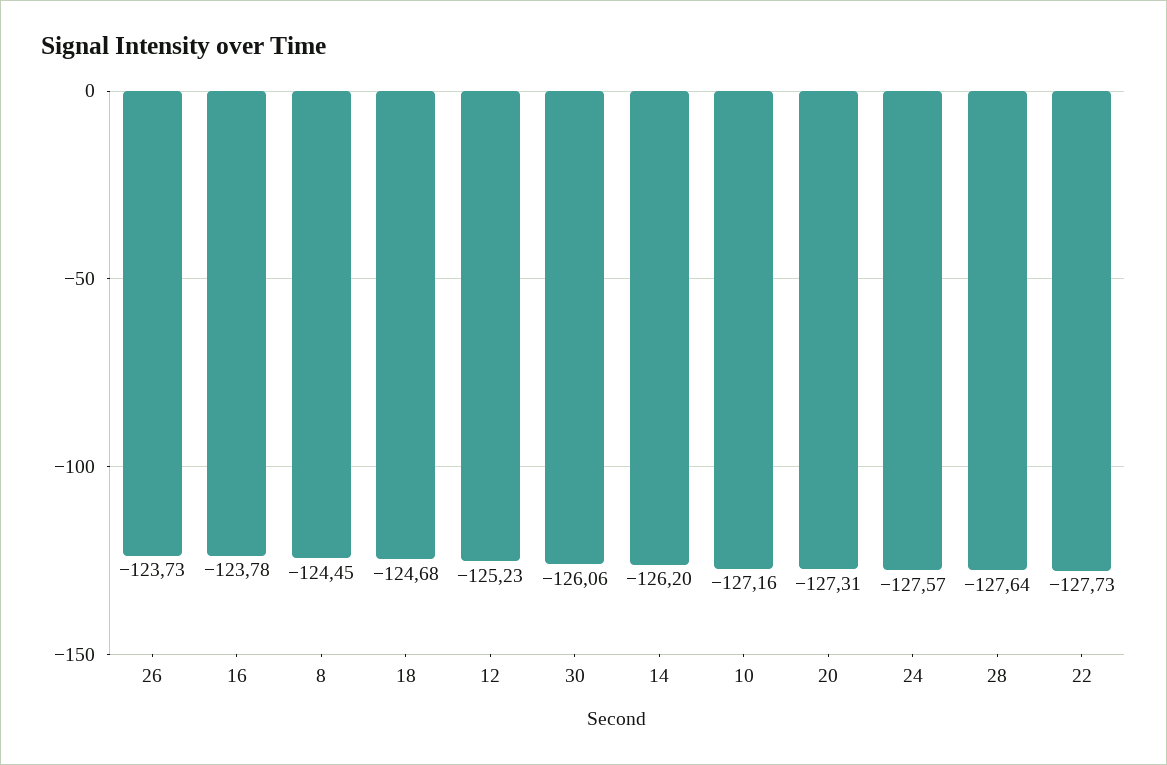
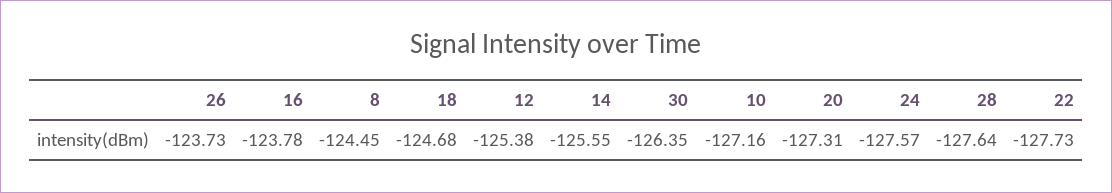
12: -125.23 -> -125.38
30: -126.06 -> -126.35
14: -126.2 -> -125.55

